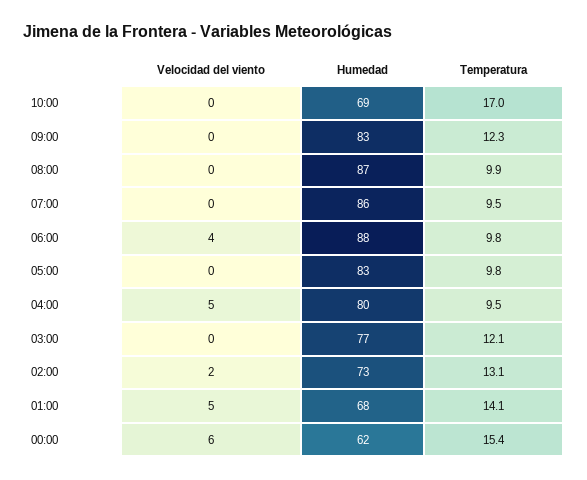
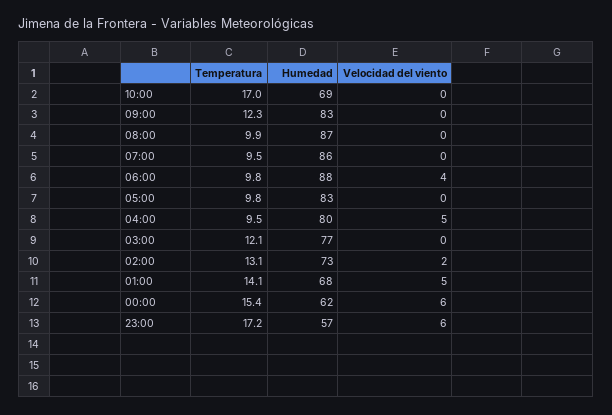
Temperatura, 23:00: none -> 17.2
Humedad, 23:00: none -> 57
Velocidad del viento, 23:00: none -> 6

